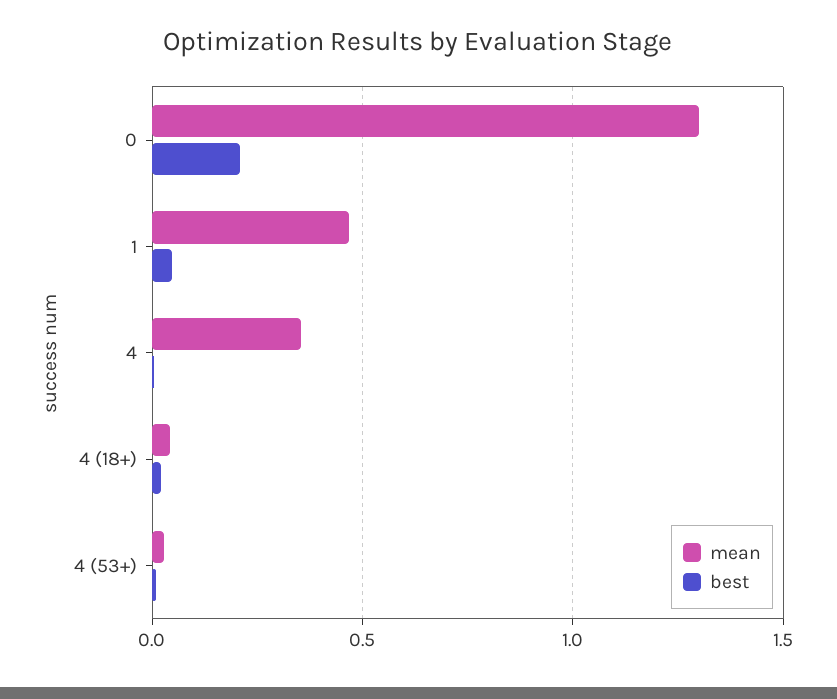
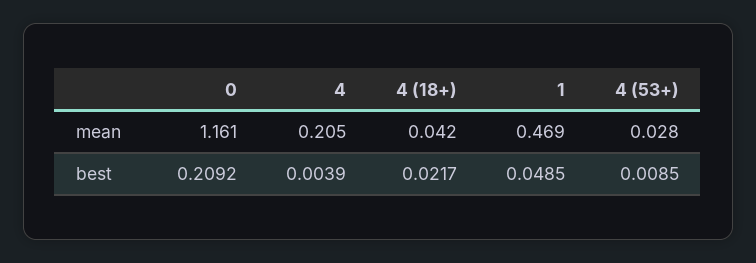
mean, 0: 1.3 -> 1.161
mean, 4: 0.35 -> 0.205

